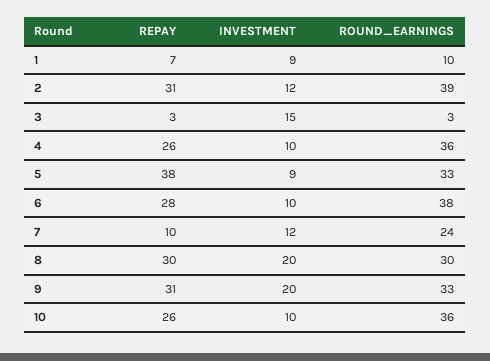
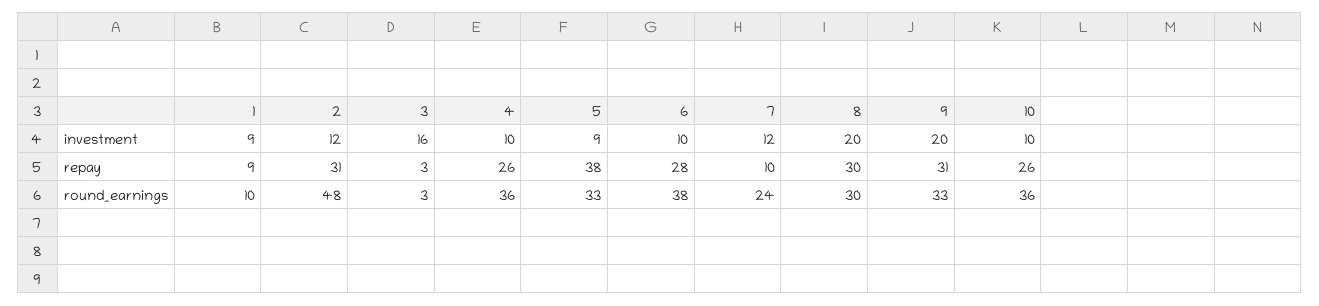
REPAY, 1: 7 -> 9
ROUND_EARNINGS, 2: 39 -> 48
INVESTMENT, 3: 15 -> 16

